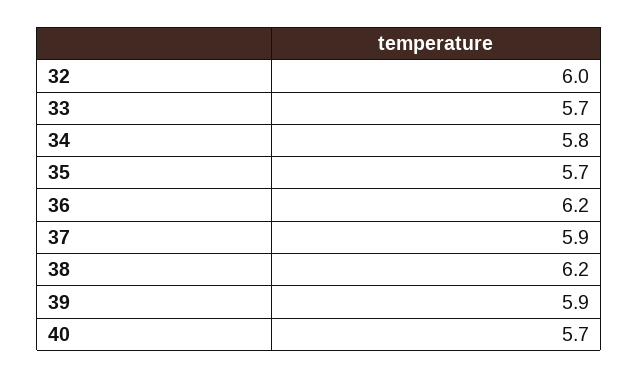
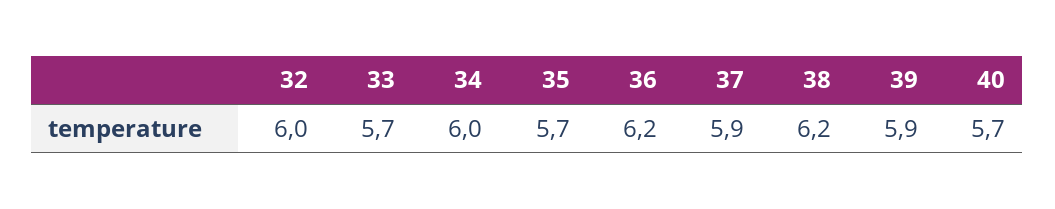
34: 5.8 -> 6

